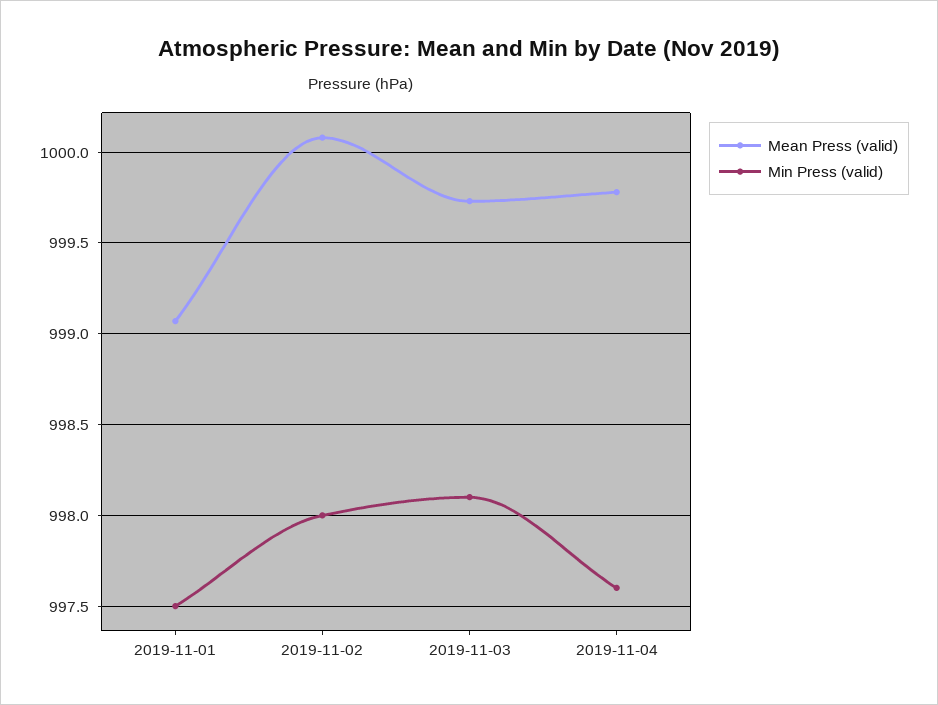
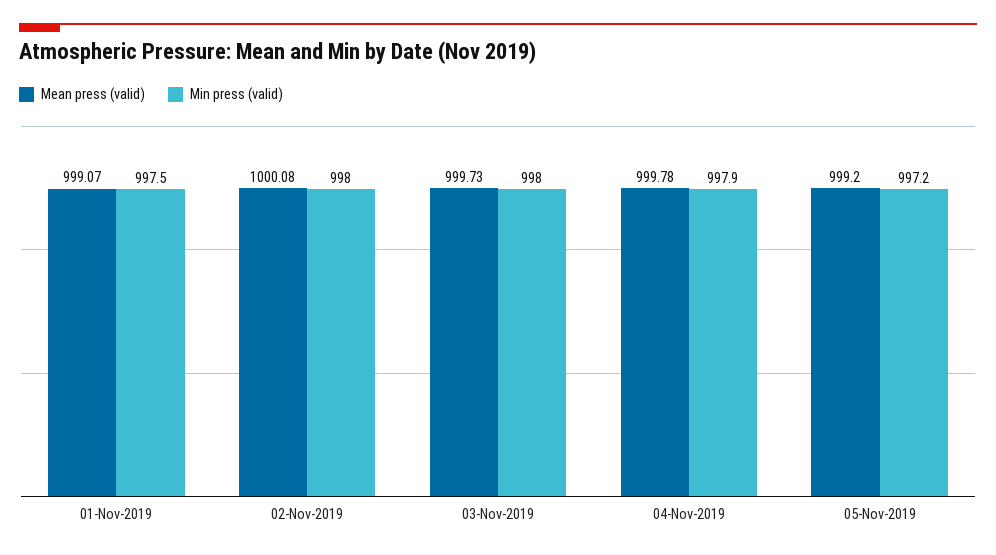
Min Press (valid), 2019-11-03: 998.1 -> 998
Min Press (valid), 2019-11-04: 997.6 -> 997.9
Mean Press (valid), 05-Nov-2019: none -> 999.2
Min Press (valid), 05-Nov-2019: none -> 997.2

